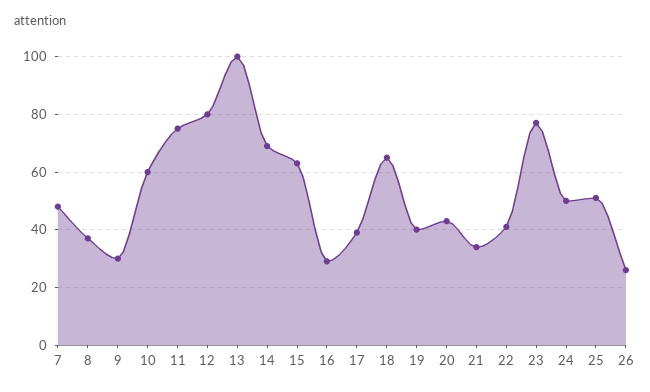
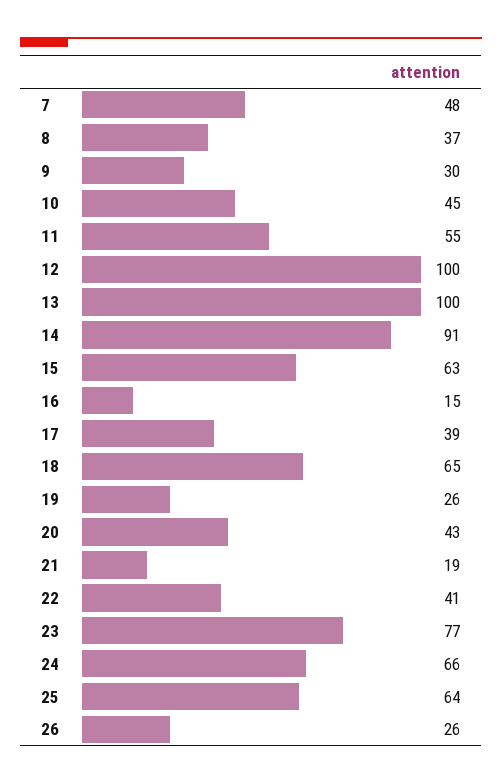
10: 60 -> 45
11: 75 -> 55
12: 80 -> 100
14: 70 -> 91
16: 30 -> 15
19: 40 -> 26
21: 35 -> 19
24: 50 -> 66
25: 50 -> 64

